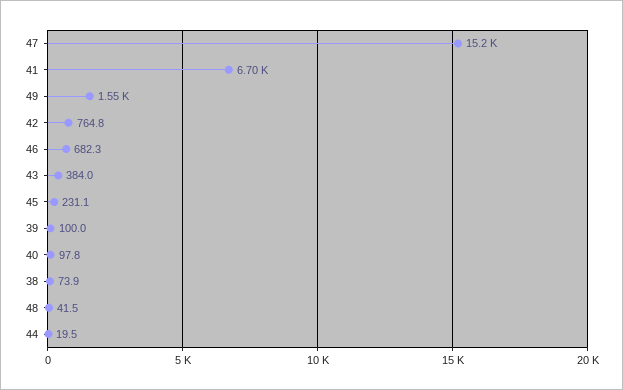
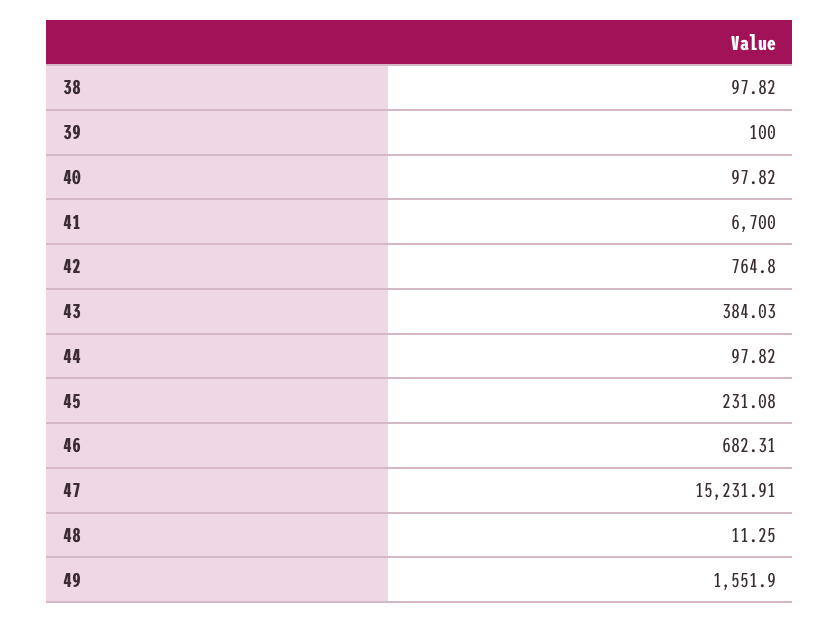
38: 73.9 -> 97.82
48: 41.5 -> 11.25
44: 19.5 -> 97.82

